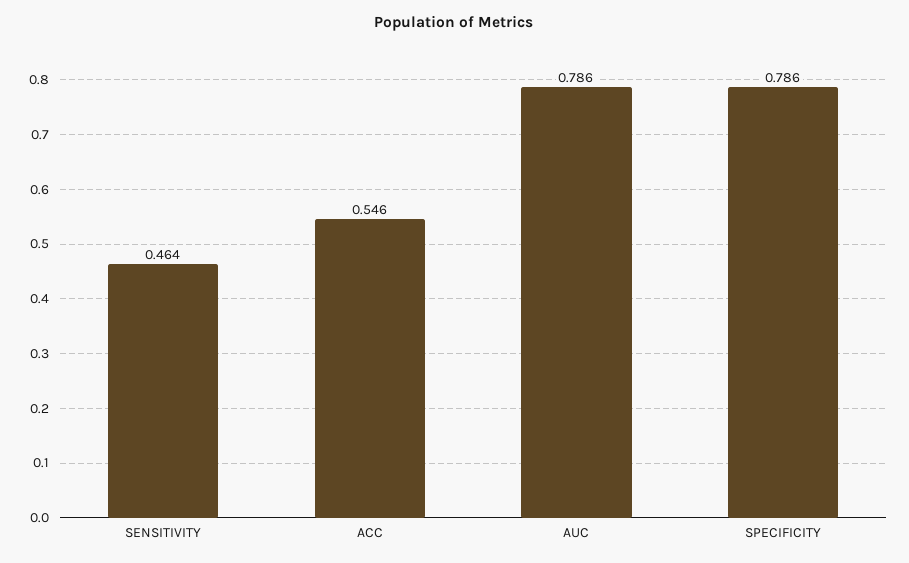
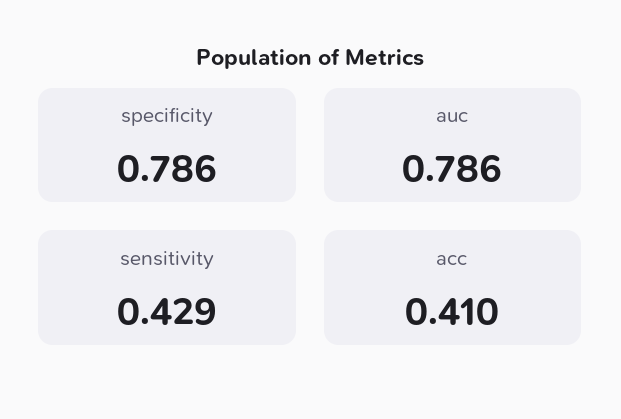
SENSITIVITY: 0.464 -> 0.429
ACC: 0.546 -> 0.41

